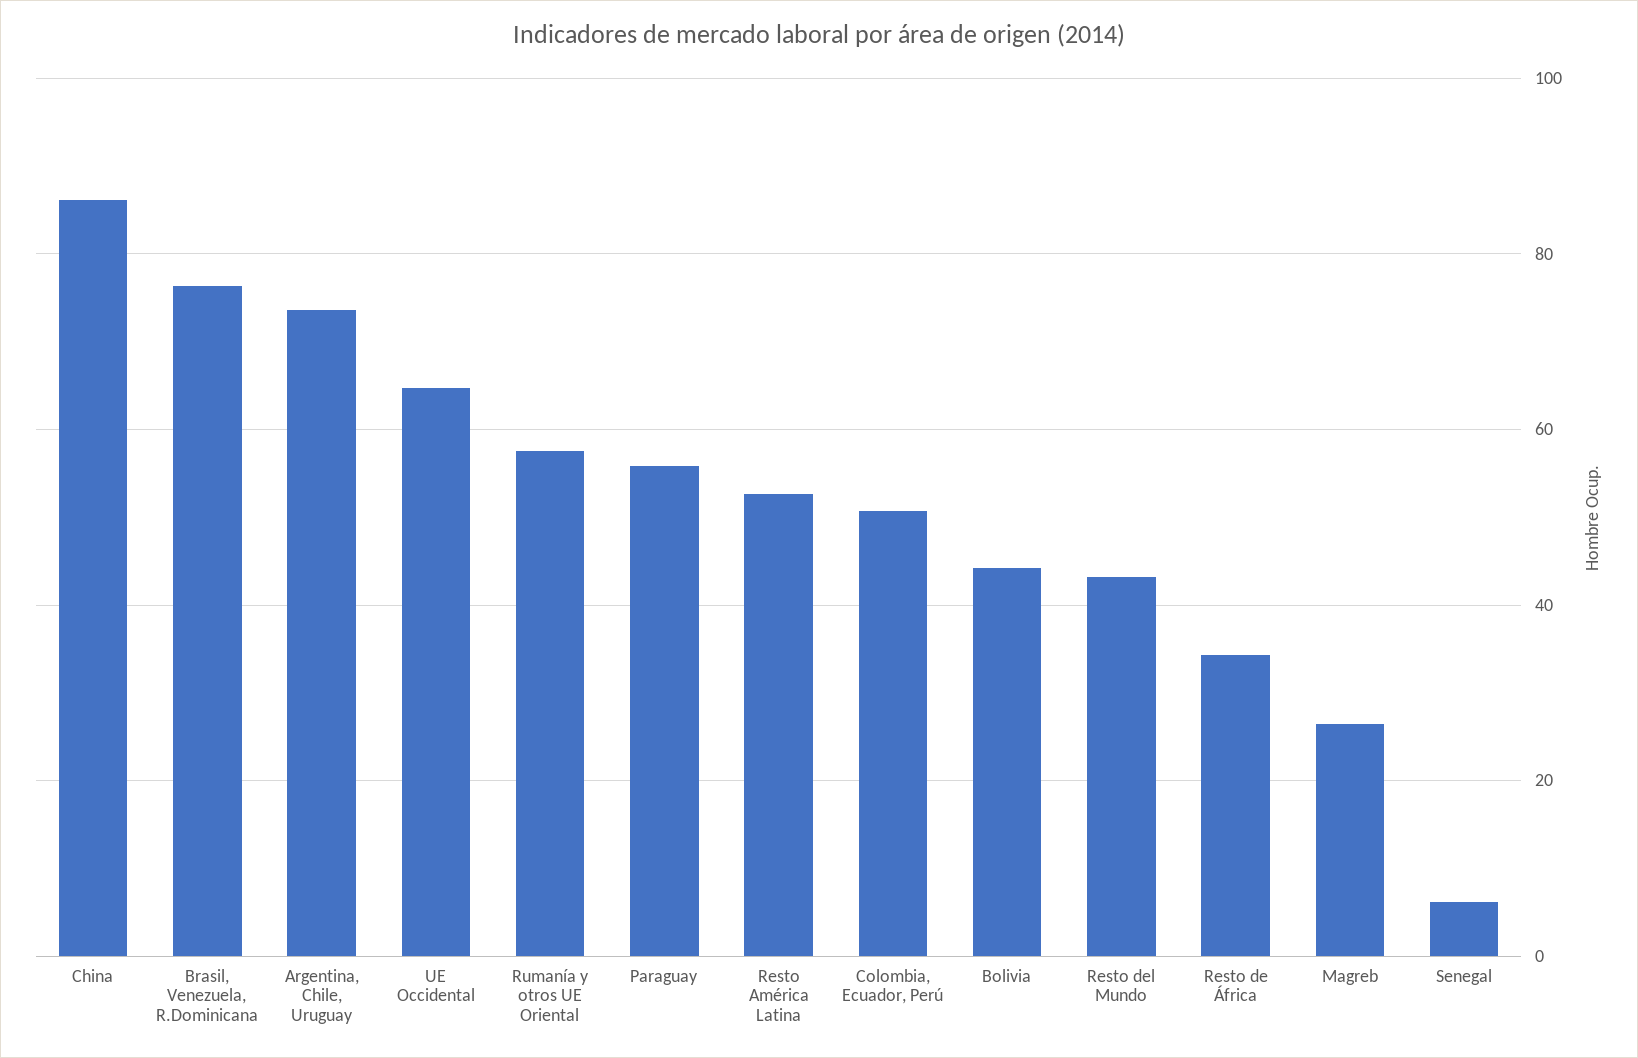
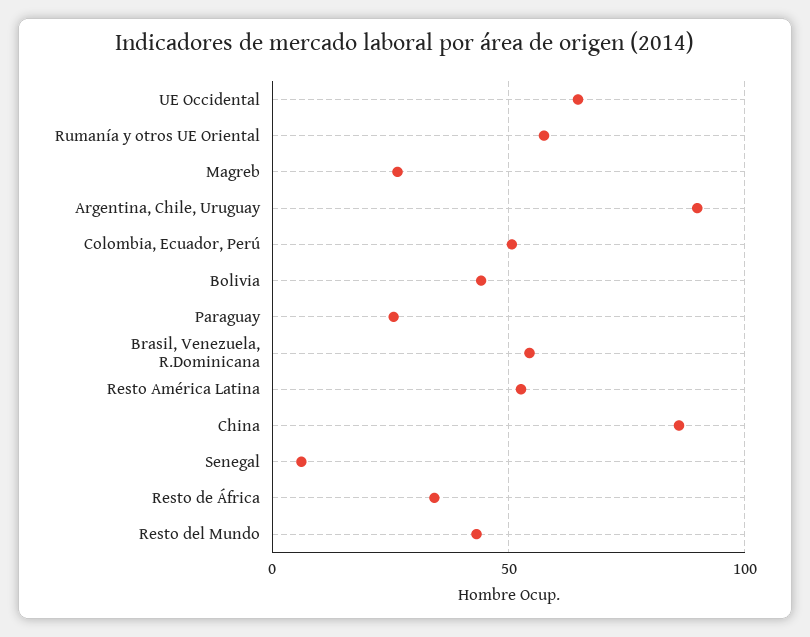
Brasil, Venezuela, R.Dominicana: 76 -> 55
Argentina, Chile, Uruguay: 74 -> 90
Paraguay: 56 -> 25

